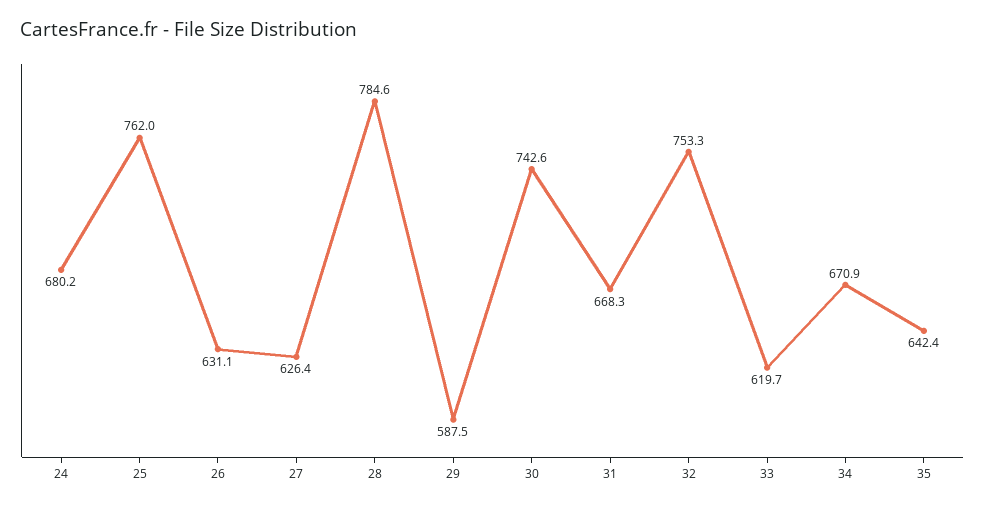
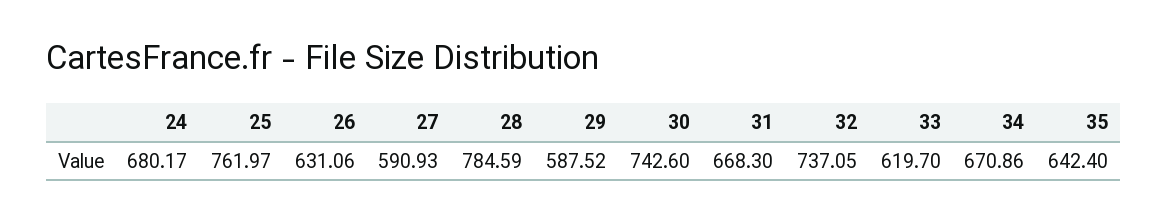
27: 626.4 -> 590.93
32: 753.3 -> 737.05

